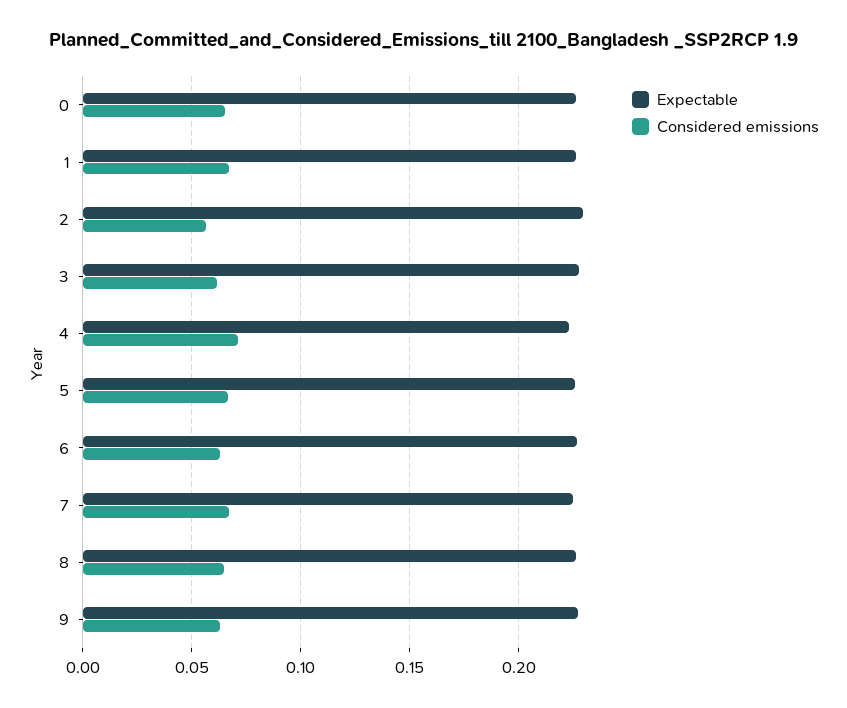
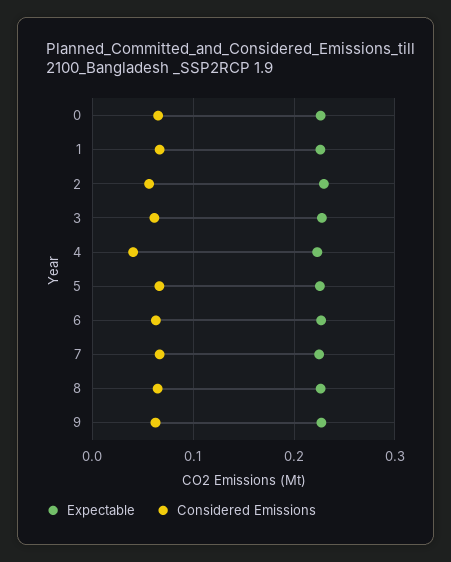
Considered emissions, 4: 0.07 -> 0.04

